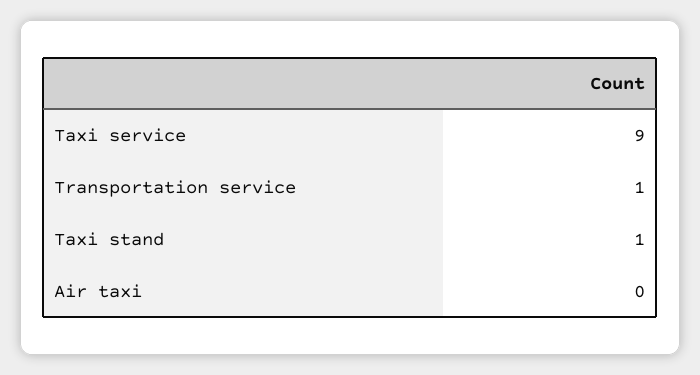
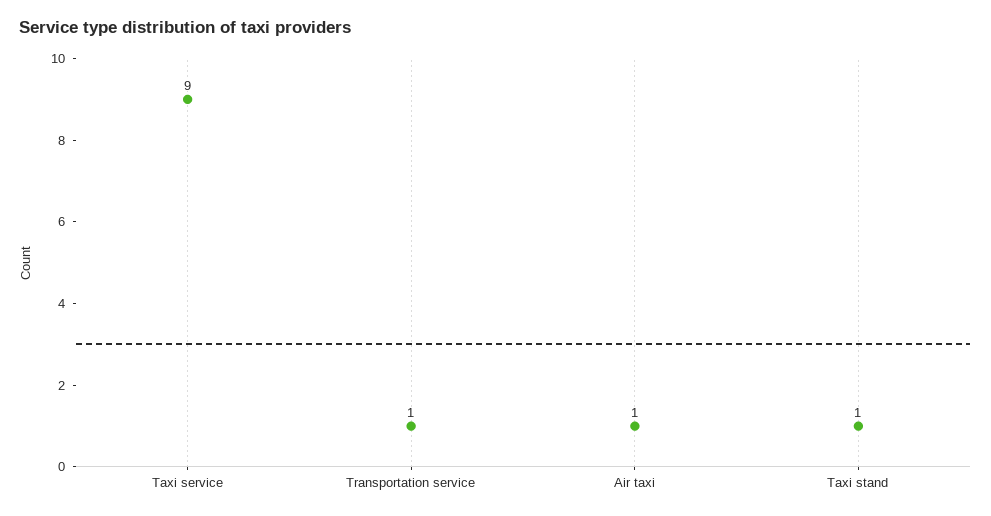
Air taxi: 0 -> 1

